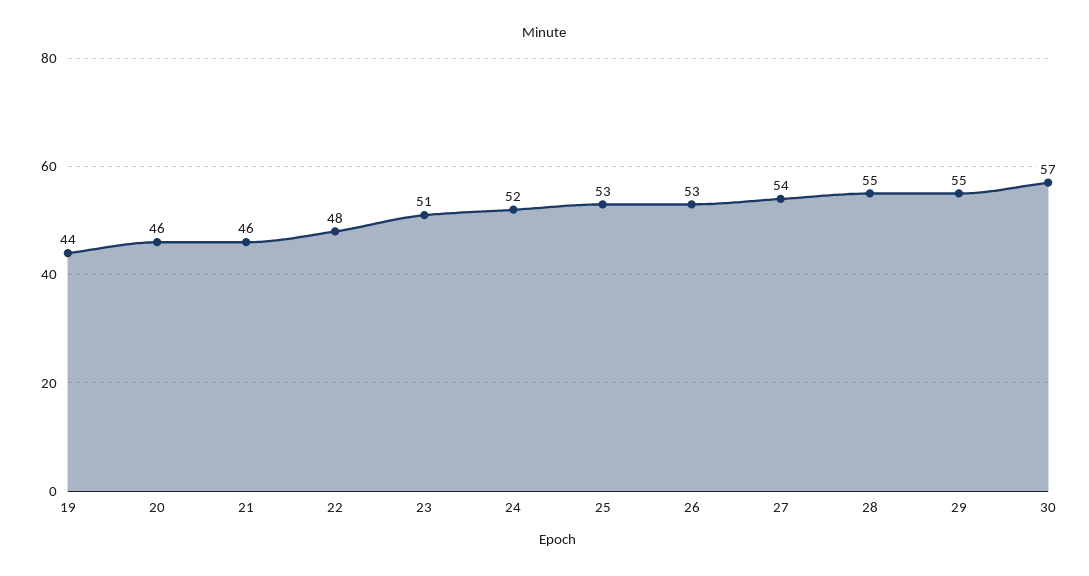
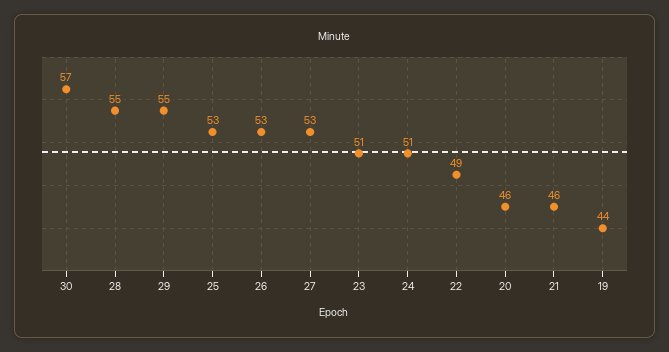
22: 48 -> 49
24: 52 -> 51
27: 54 -> 53

